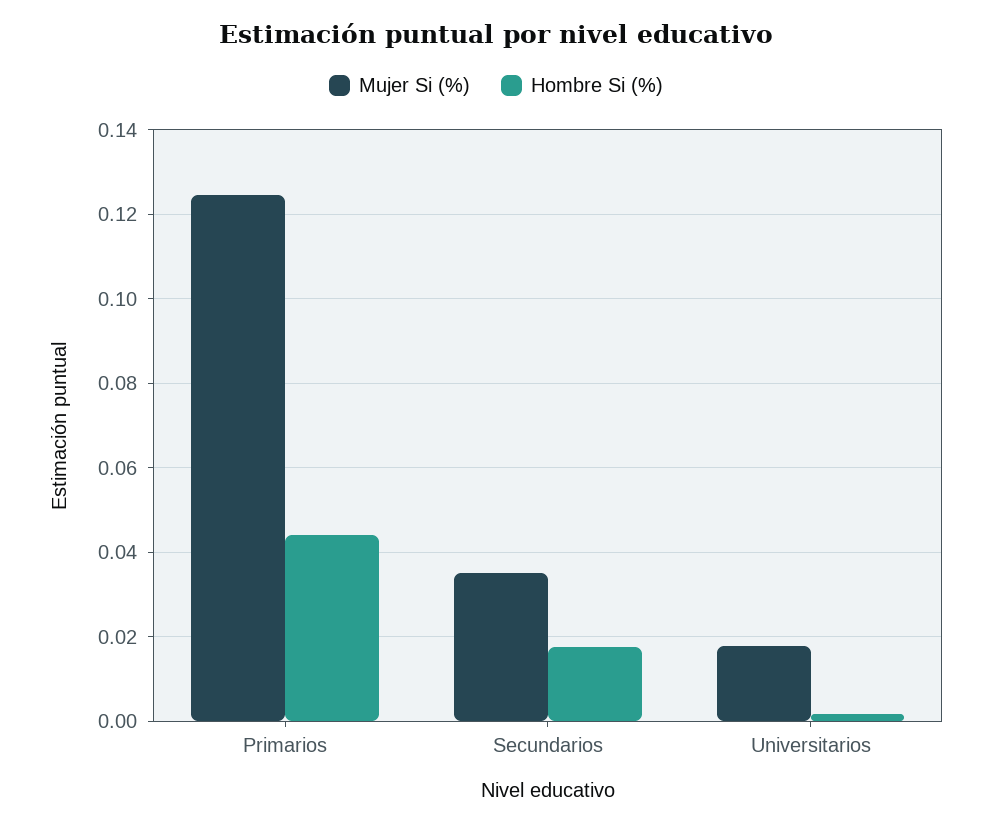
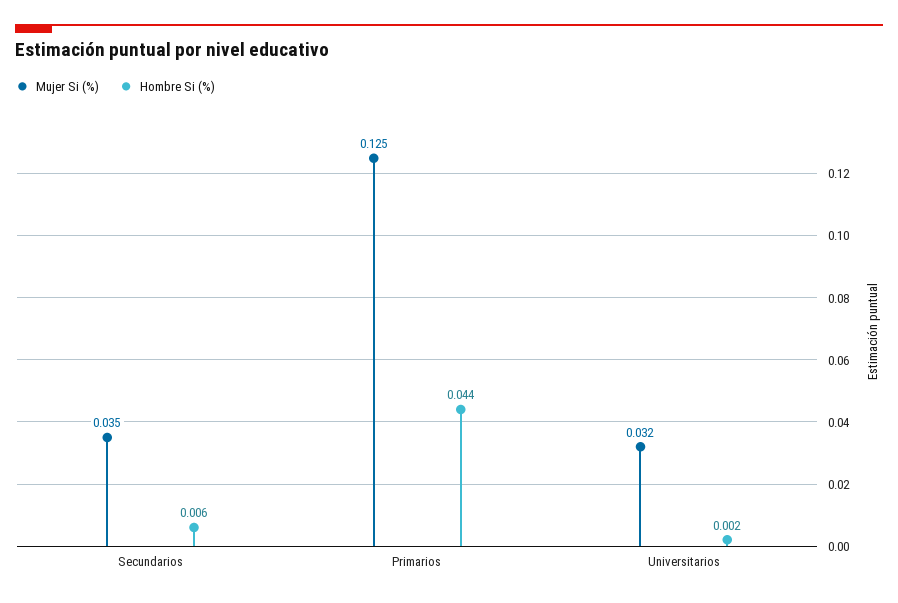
Hombre Si (%), Secundarios: 0.018 -> 0.006
Mujer Si (%), Universitarios: 0.018 -> 0.032

